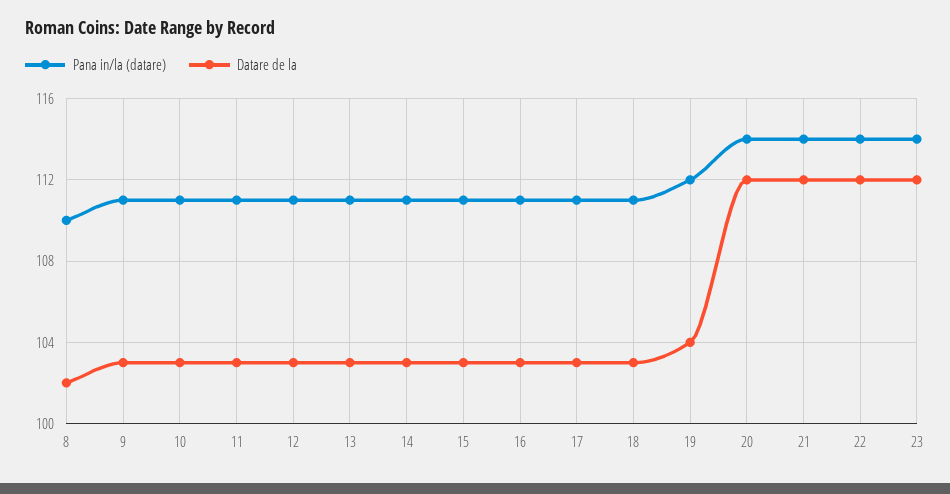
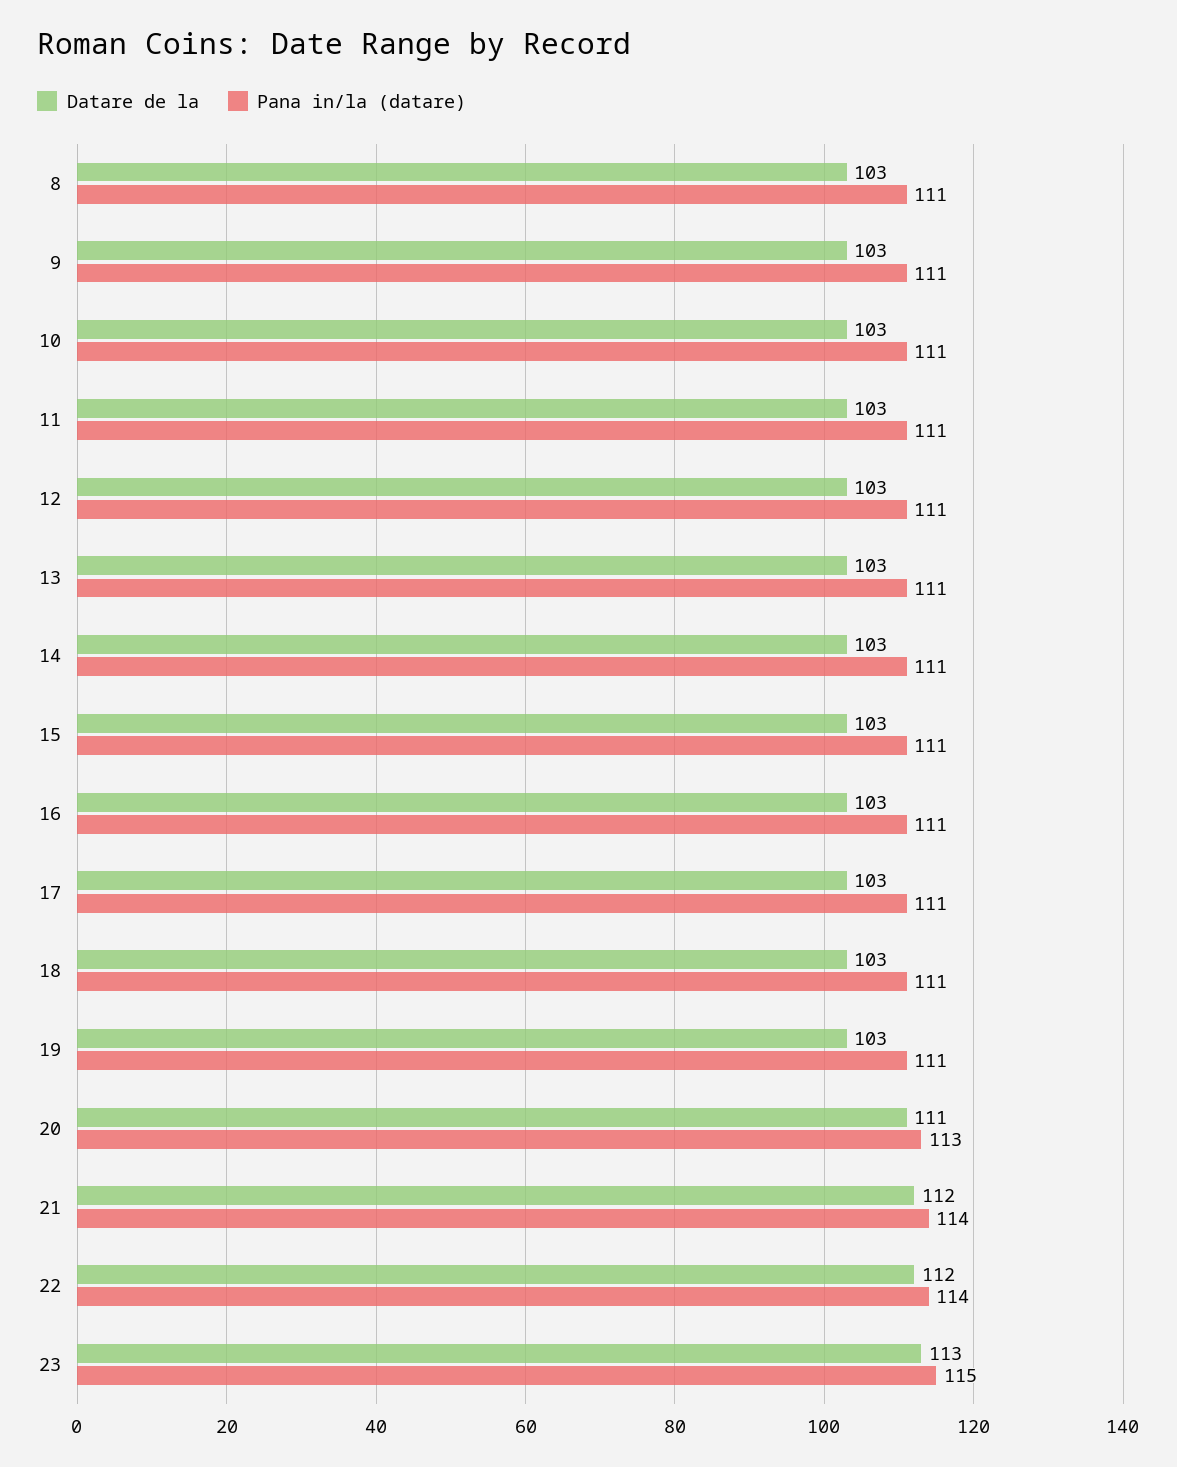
Pana in/la (datare), 8: 110 -> 111
Datare de la, 8: 102 -> 103
Pana in/la (datare), 19: 112 -> 111
Datare de la, 19: 104 -> 103
Pana in/la (datare), 20: 114 -> 113
Datare de la, 20: 112 -> 111
Pana in/la (datare), 23: 114 -> 115
Datare de la, 23: 112 -> 113

